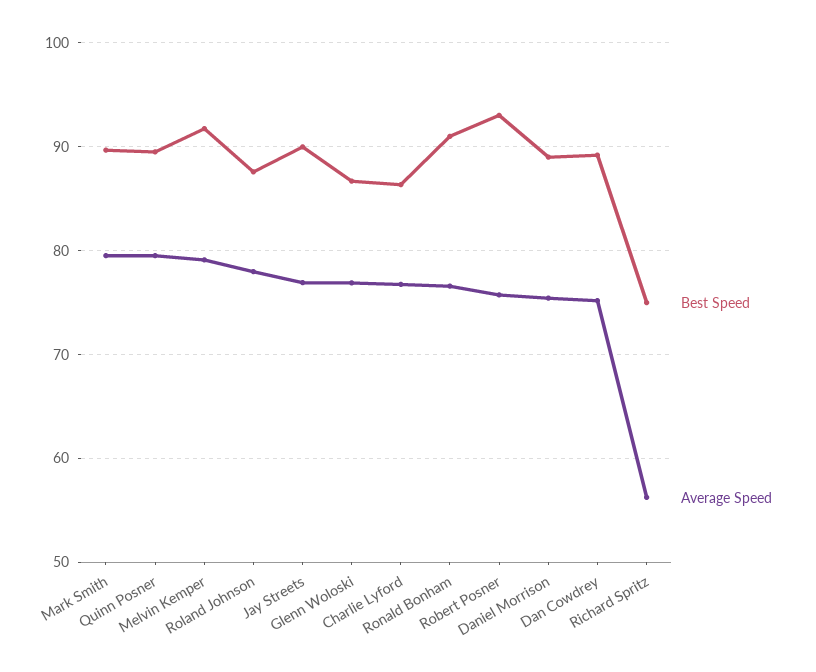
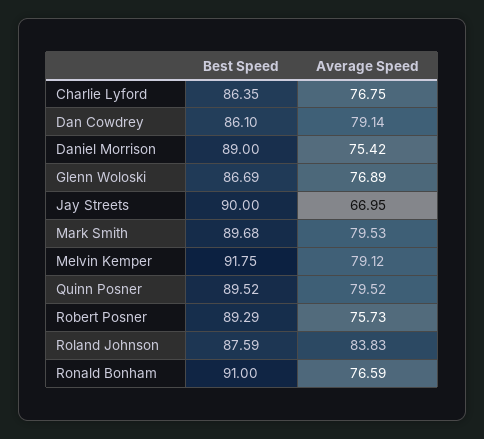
Average Speed, Roland Johnson: 78 -> 83.83
Average Speed, Jay Streets: 77 -> 66.95
Best Speed, Robert Posner: 93 -> 89.29
Best Speed, Dan Cowdrey: 89 -> 86.1
Average Speed, Dan Cowdrey: 75 -> 79.14
Best Speed, Richard Spritz: 75 -> none
Average Speed, Richard Spritz: 56 -> none

